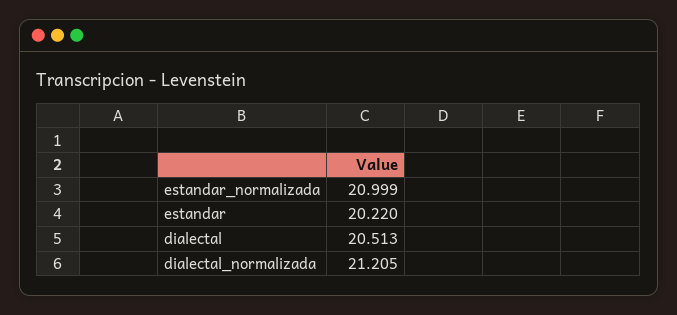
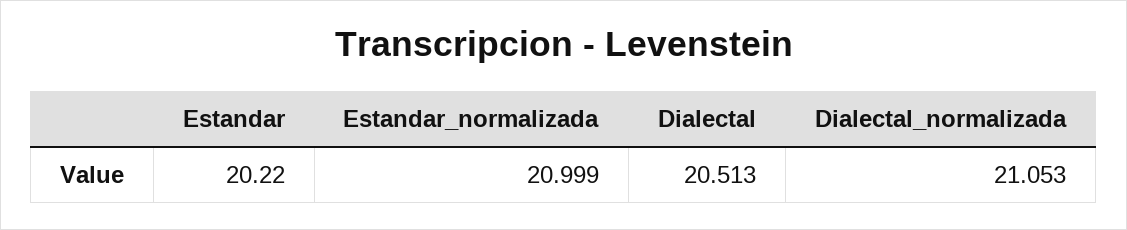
dialectal_normalizada: 21.205 -> 21.053

